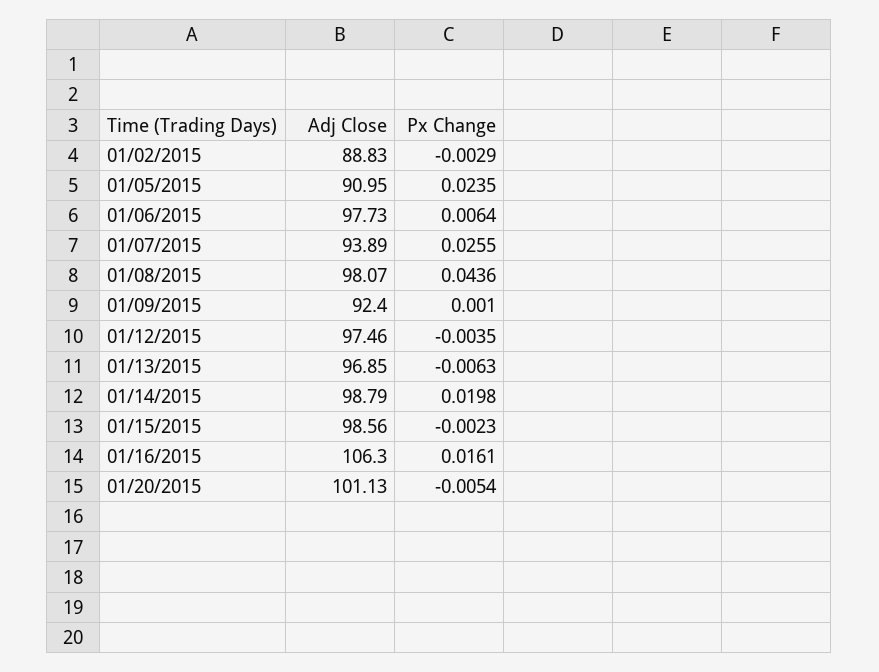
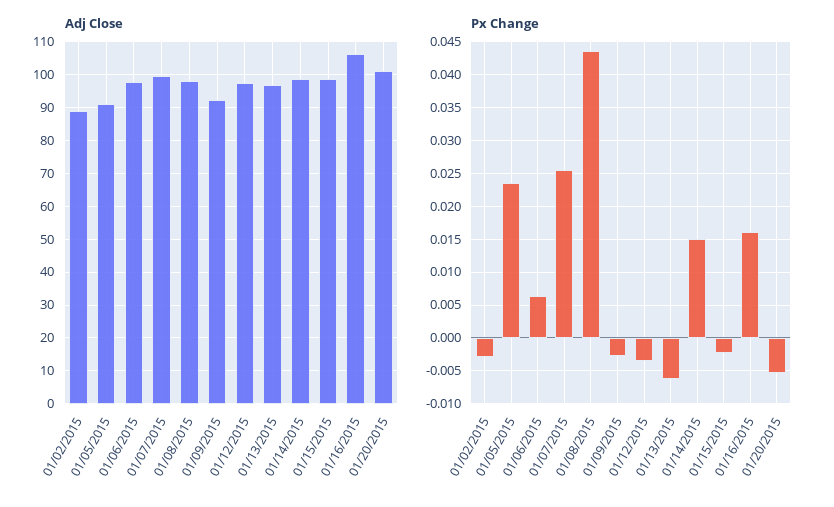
Adj Close, 01/07/2015: 93.89 -> 100
Px Change, 01/09/2015: 0.001 -> -0.003
Px Change, 01/14/2015: 0.0198 -> 0.015

